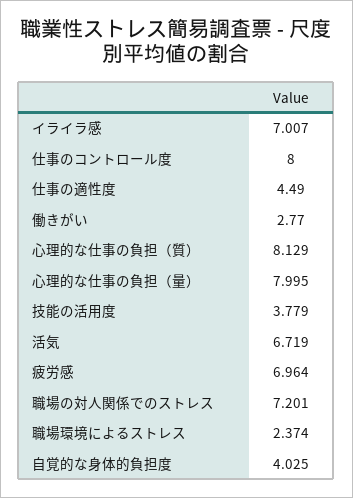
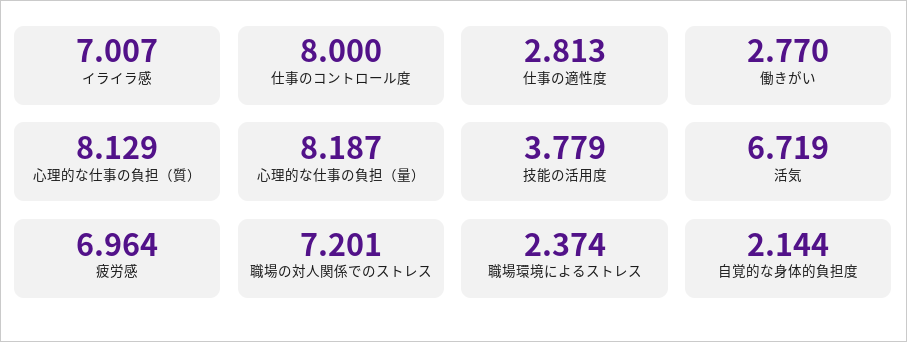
仕事の適性度: 4.49 -> 2.813
心理的な仕事の負担（量）: 7.995 -> 8.187
自覚的な身体的負担度: 4.025 -> 2.144

